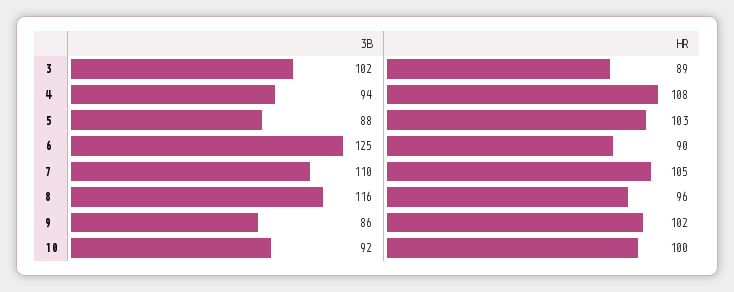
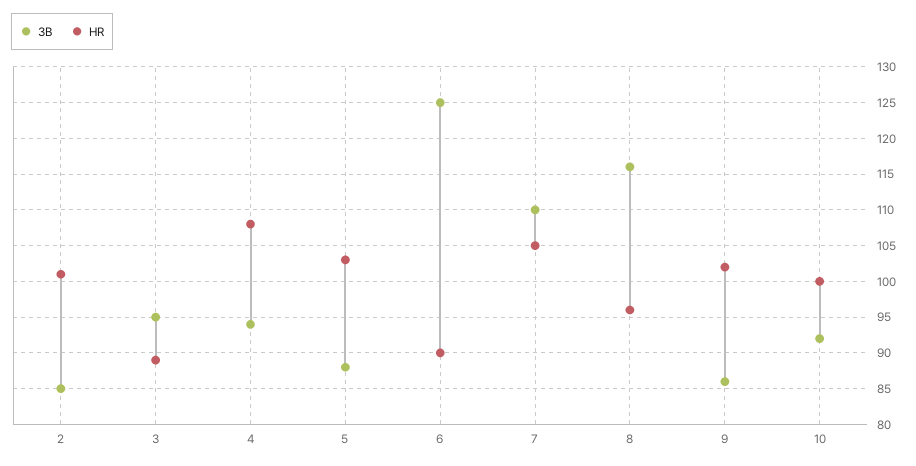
3B, 3: 102 -> 95
3B, 2: none -> 85
HR, 2: none -> 101

